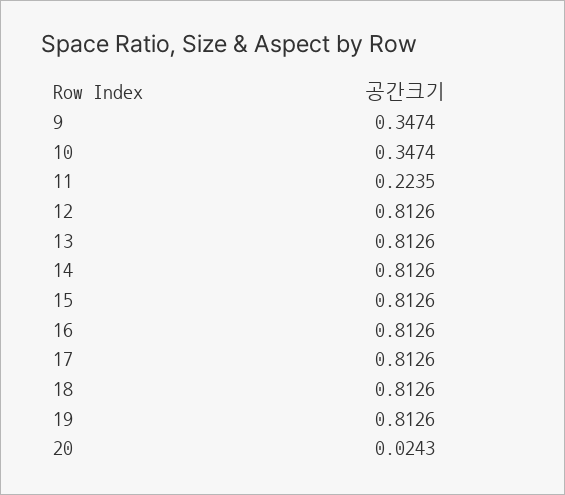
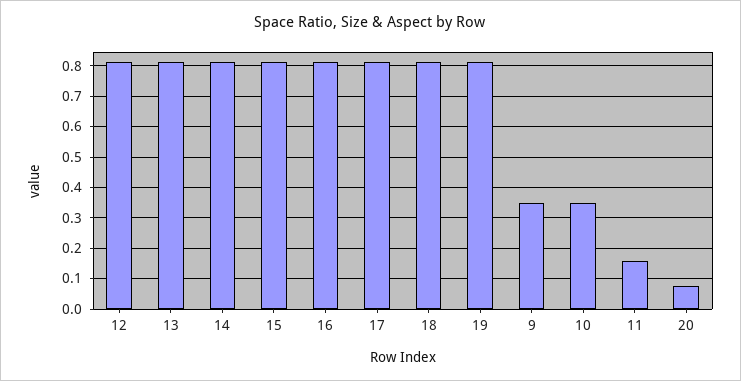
11: 0.2235 -> 0.16
20: 0.0243 -> 0.08

